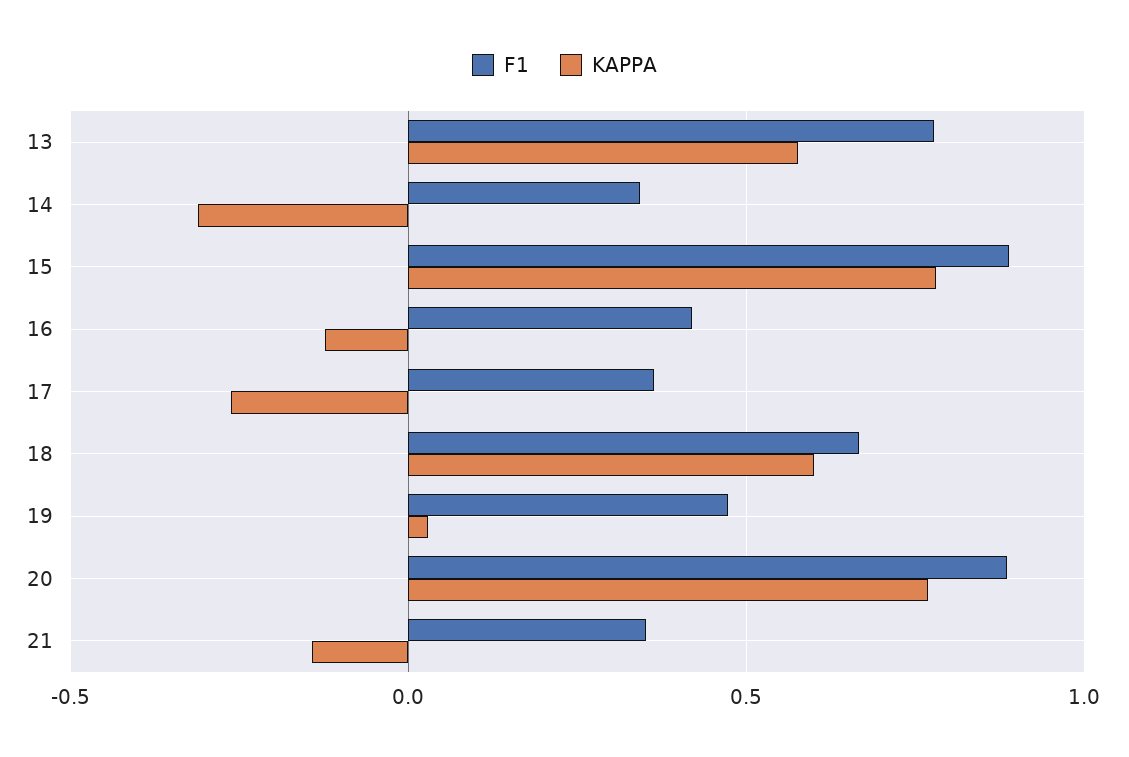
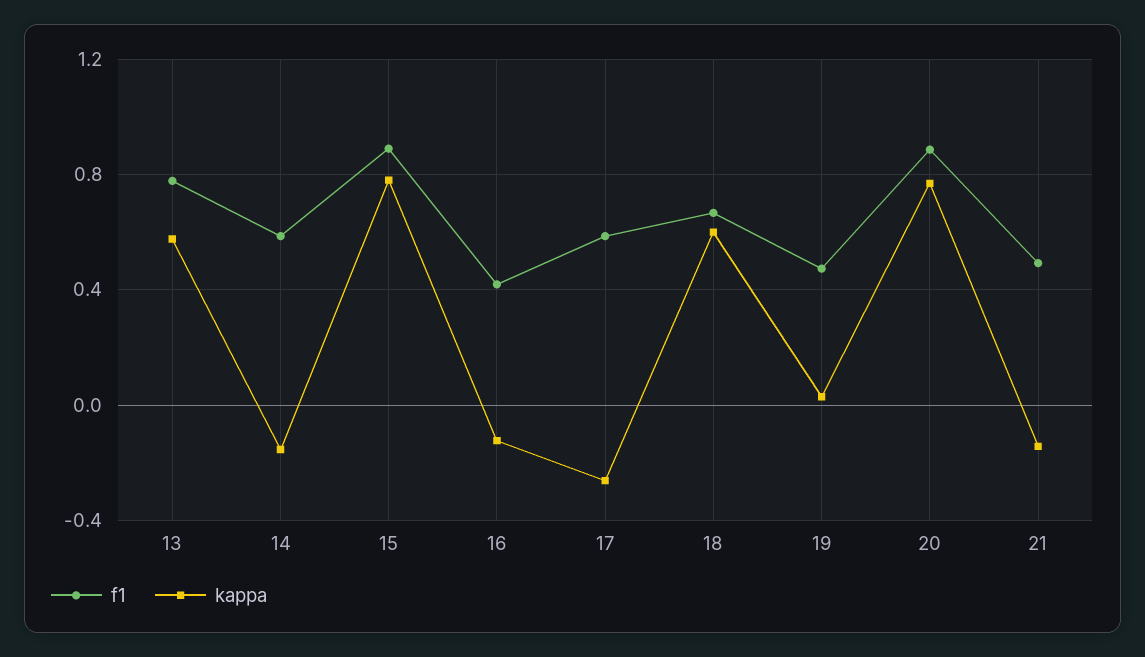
F1, 14: 0.35 -> 0.6
KAPPA, 14: -0.3 -> -0.15
F1, 17: 0.35 -> 0.6
F1, 21: 0.35 -> 0.5

